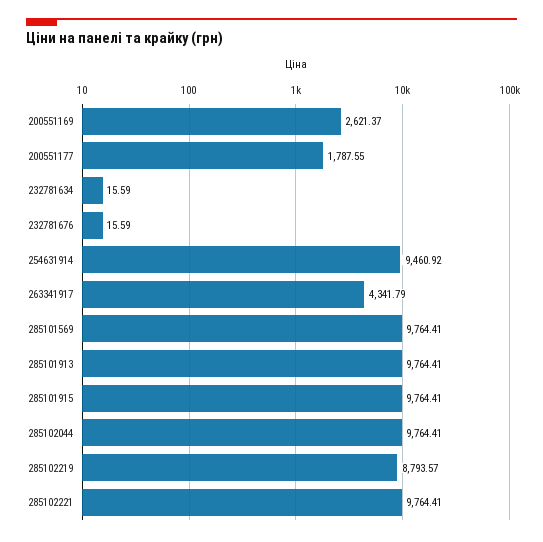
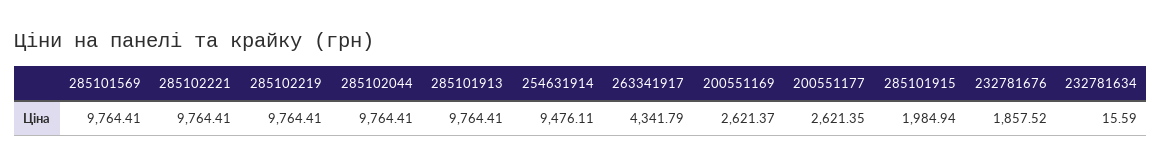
200551177: 1787.55 -> 2621.35
232781676: 15.59 -> 1857.52
254631914: 9460.92 -> 9476.11
285101915: 9764.41 -> 1984.94
285102219: 8793.57 -> 9764.41

